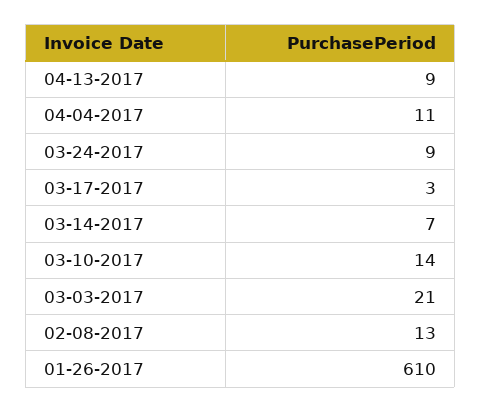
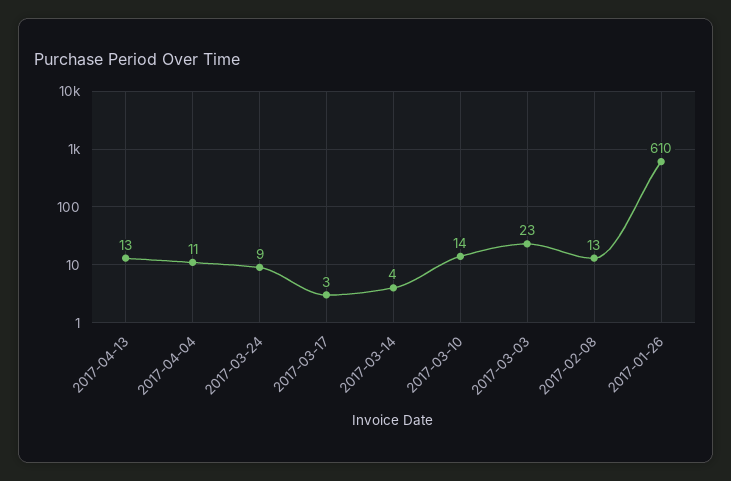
04-13-2017: 9 -> 13
03-14-2017: 7 -> 4
03-03-2017: 21 -> 23

